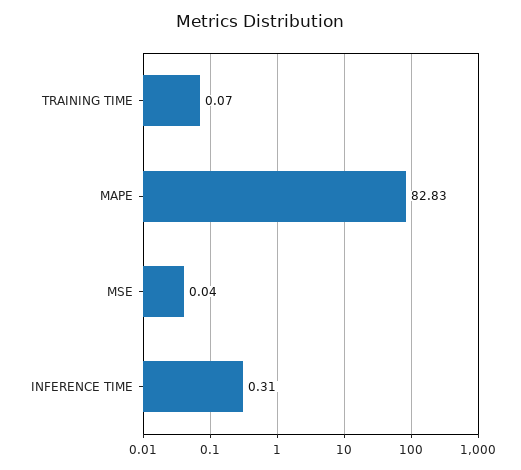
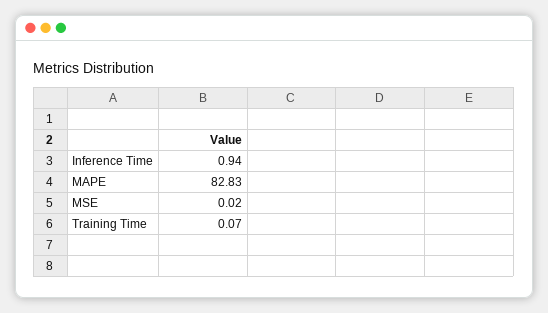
MSE: 0.04 -> 0.02
INFERENCE TIME: 0.31 -> 0.94

